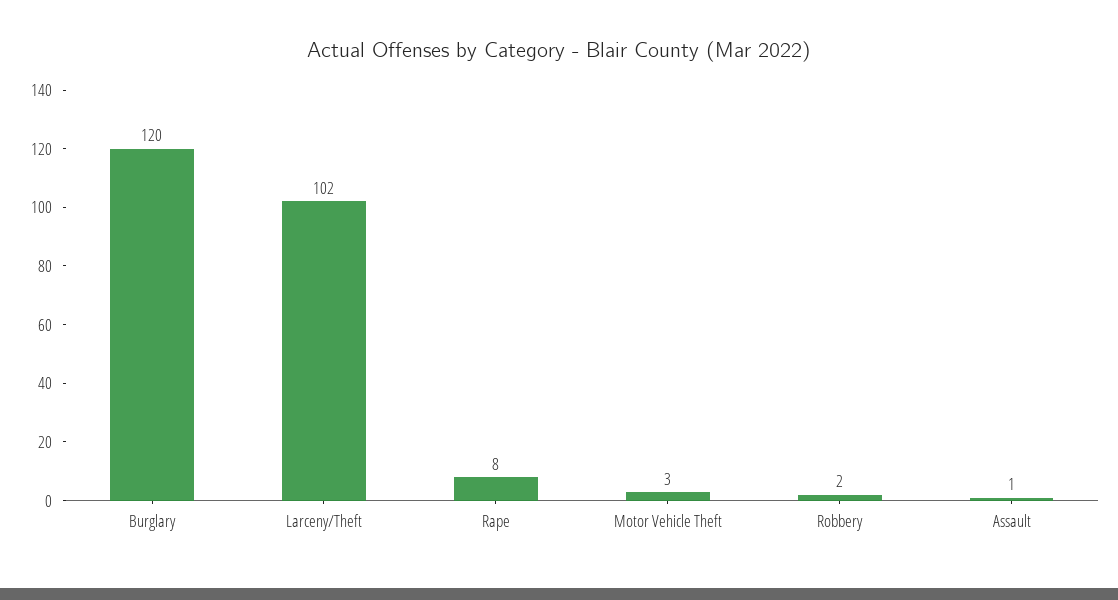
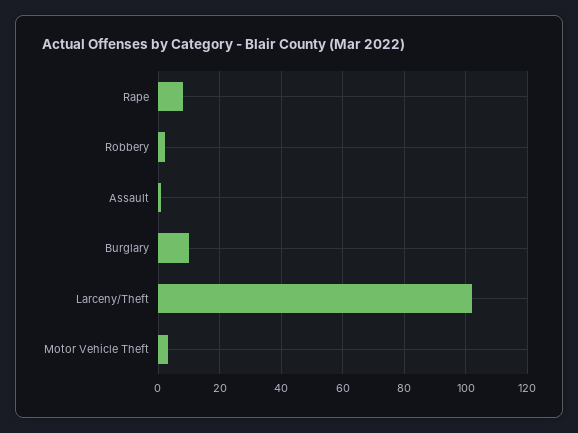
Burglary: 120 -> 10

